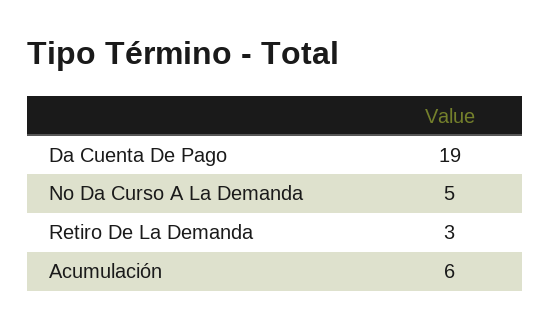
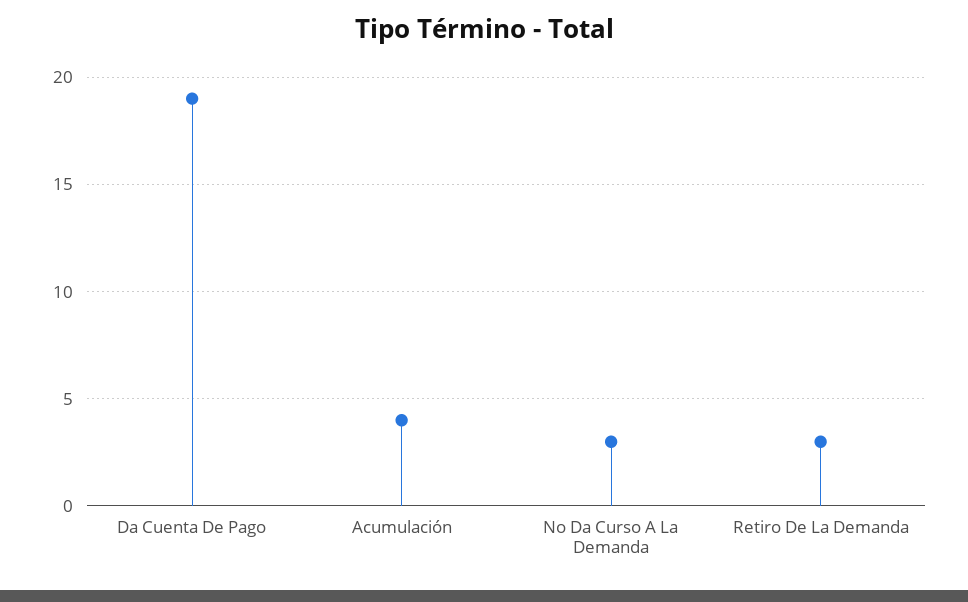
No Da Curso A La Demanda: 5 -> 3
Acumulación: 6 -> 4

